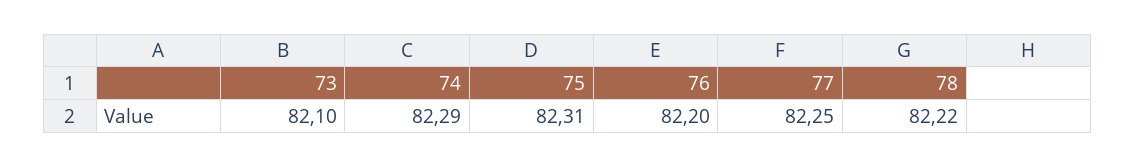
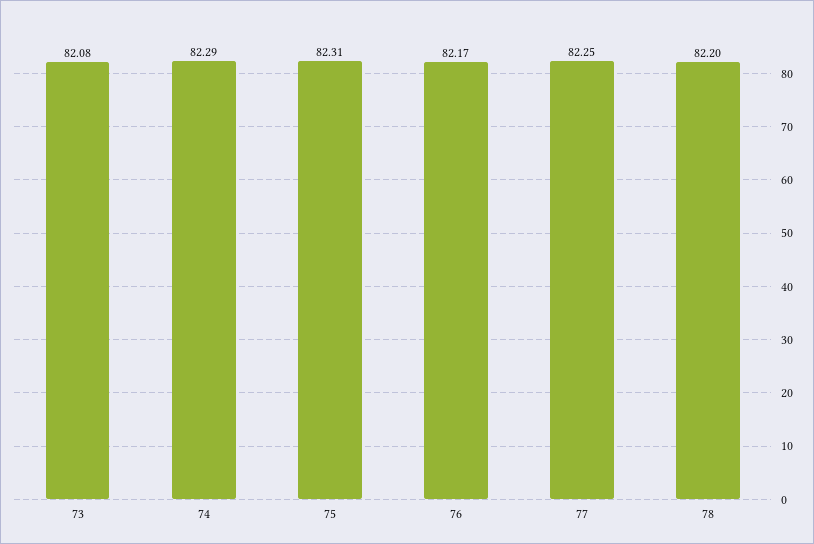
73: 82.1 -> 82.08
76: 82.2 -> 82.17
78: 82.22 -> 82.2

